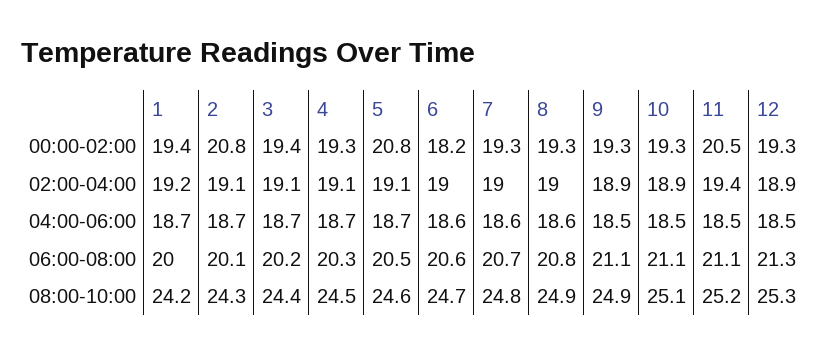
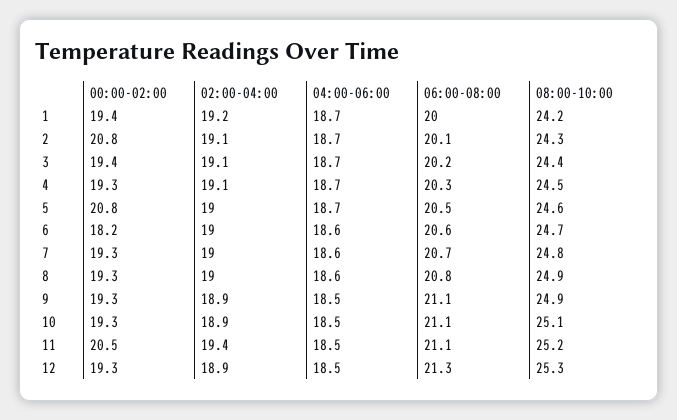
5, 02:00-04:00: 19.1 -> 19

